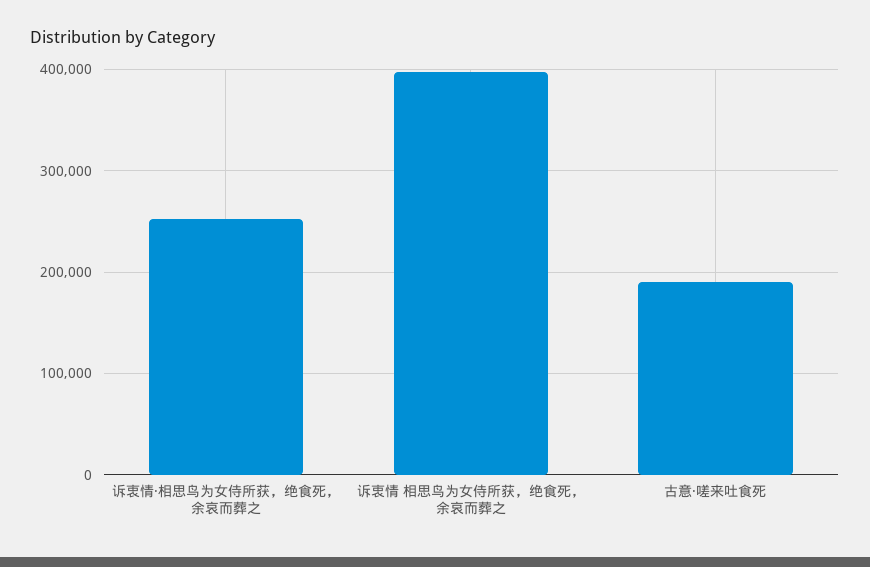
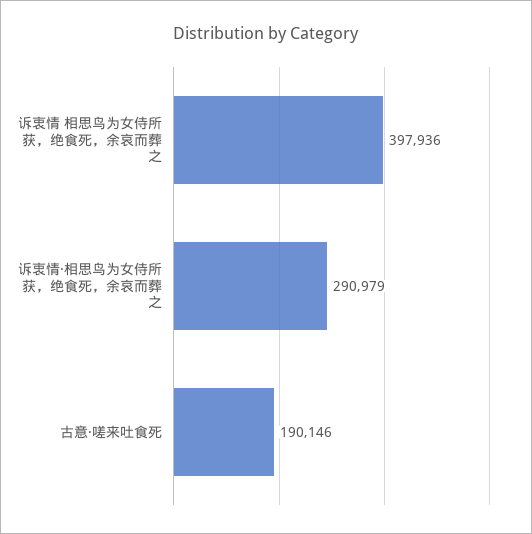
诉衷情·相思鸟为女侍所获，绝食死，余哀而葬之: 250000 -> 290979

